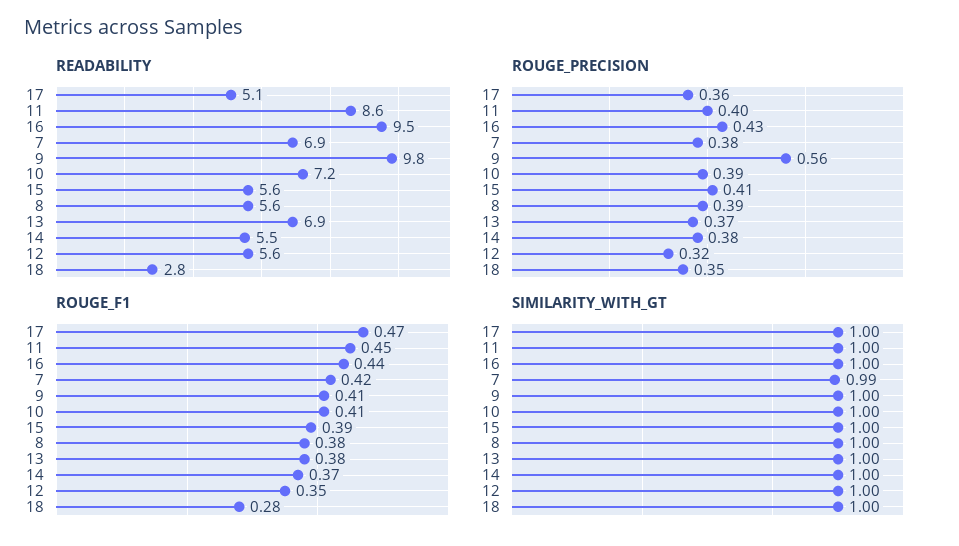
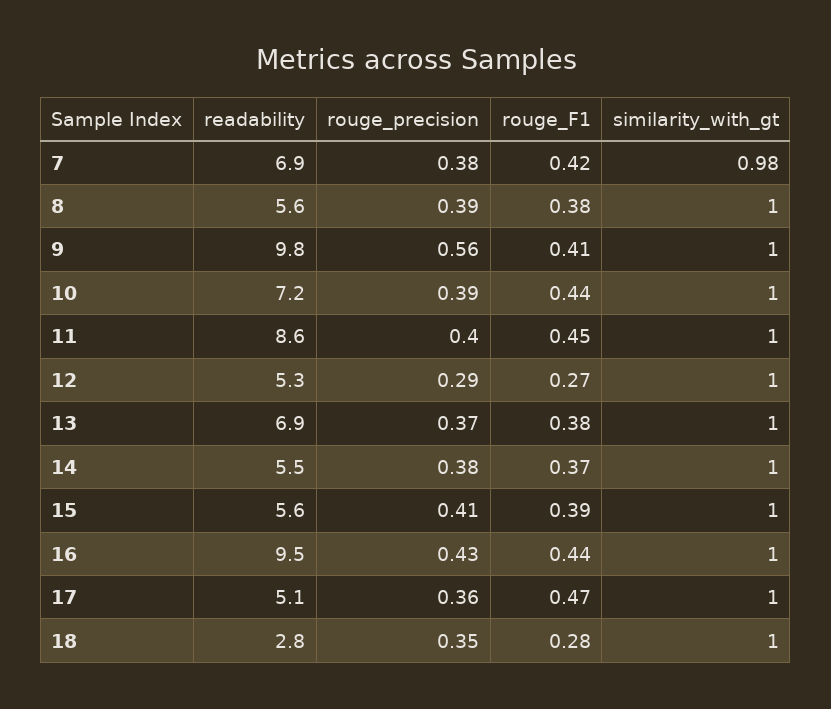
READABILITY, 12: 5.6 -> 5.3
ROUGE_PRECISION, 12: 0.32 -> 0.29
ROUGE_F1, 10: 0.41 -> 0.44
ROUGE_F1, 12: 0.35 -> 0.27
SIMILARITY_WITH_GT, 7: 0.99 -> 0.98

